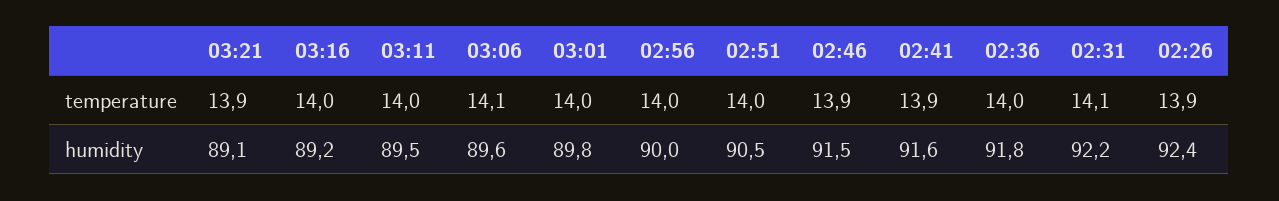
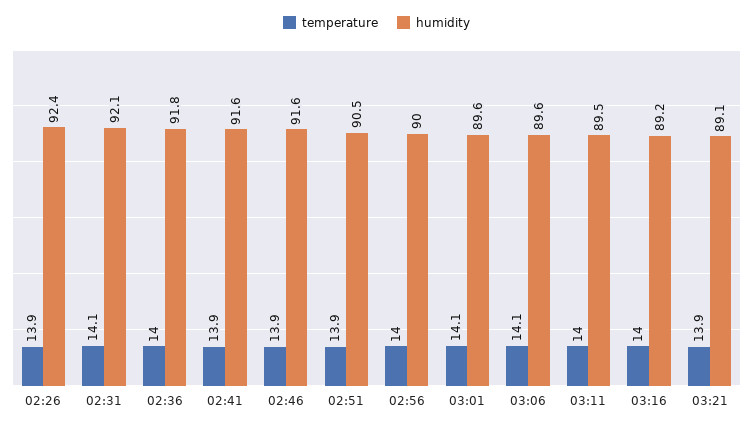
temperature, 03:01: 14 -> 14.1
temperature, 02:51: 14 -> 13.9
humidity, 03:01: 89.8 -> 89.6
humidity, 02:46: 91.5 -> 91.6
humidity, 02:31: 92.2 -> 92.1

